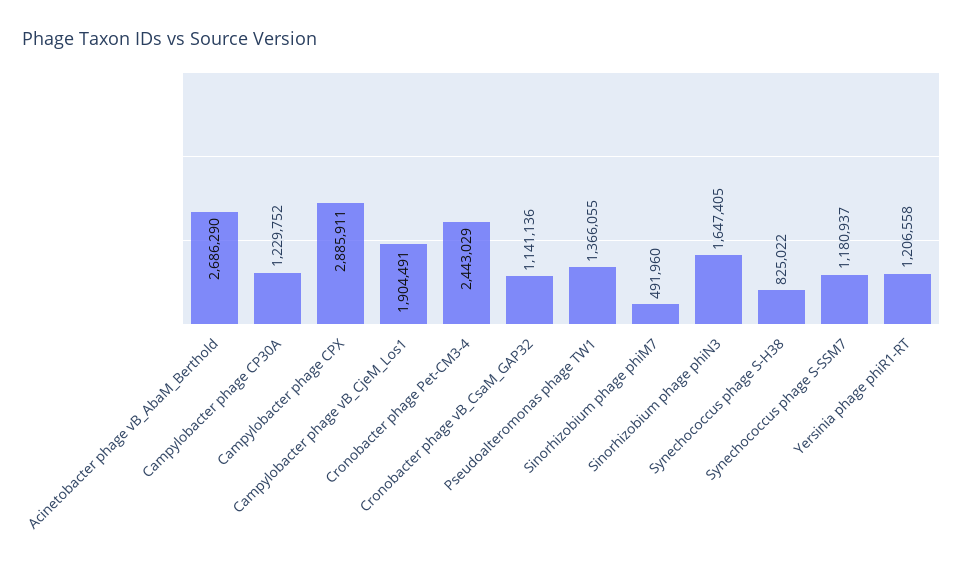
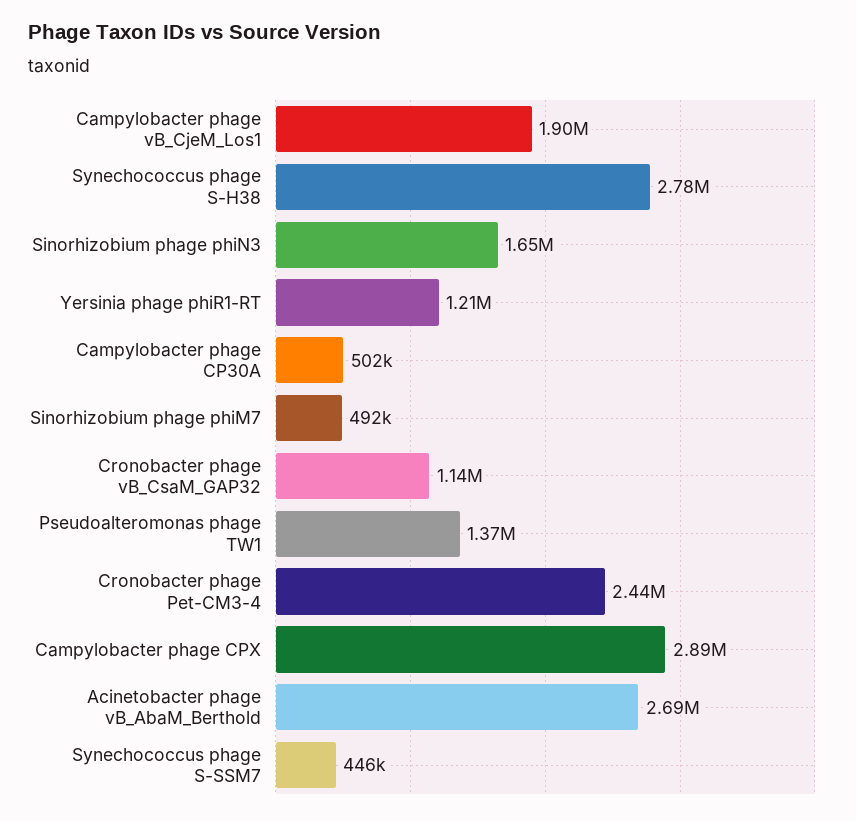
Campylobacter phage CP30A: 1229752 -> 502000
Synechococcus phage S-H38: 825022 -> 2780000
Synechococcus phage S-SSM7: 1180937 -> 446000

